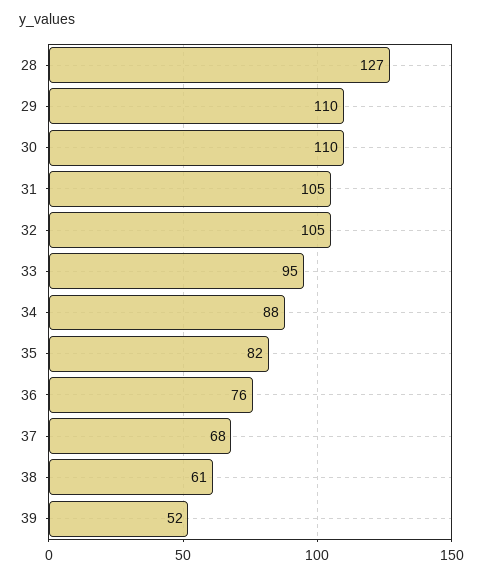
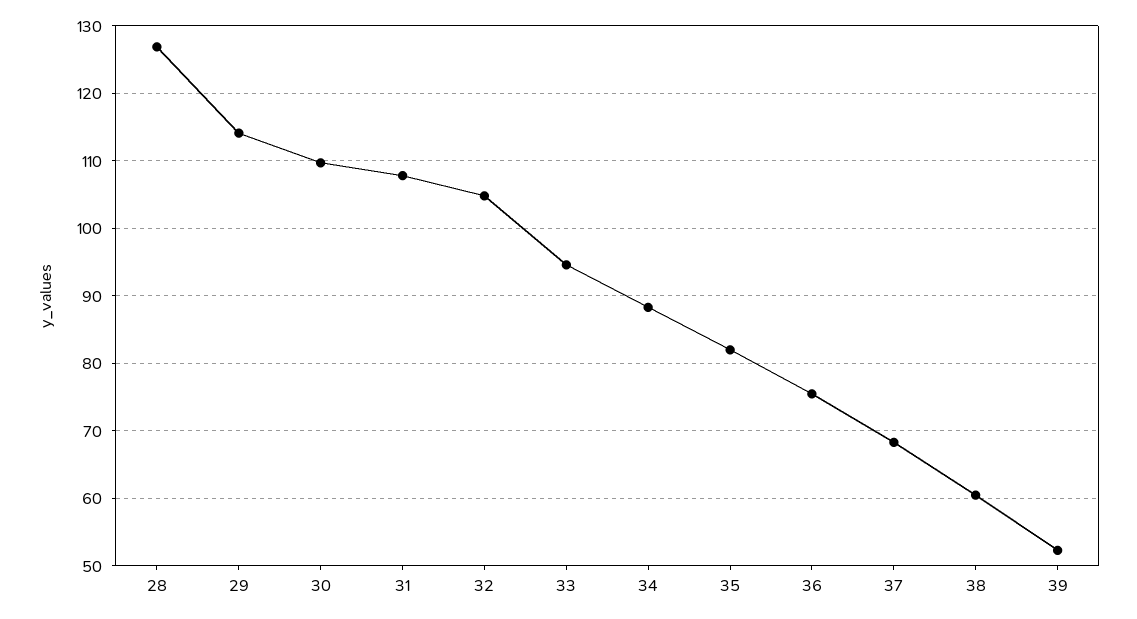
29: 110 -> 114
31: 105 -> 108

